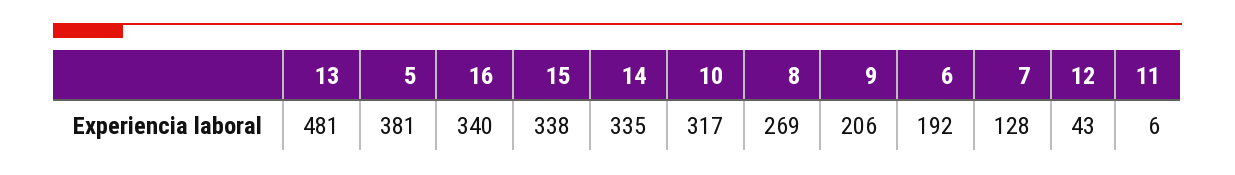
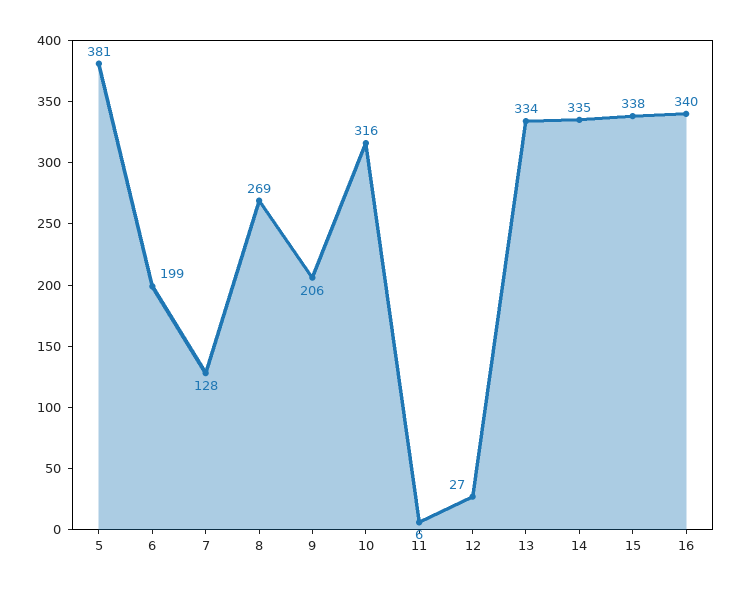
13: 481 -> 334
10: 317 -> 316
6: 192 -> 199
12: 43 -> 27

